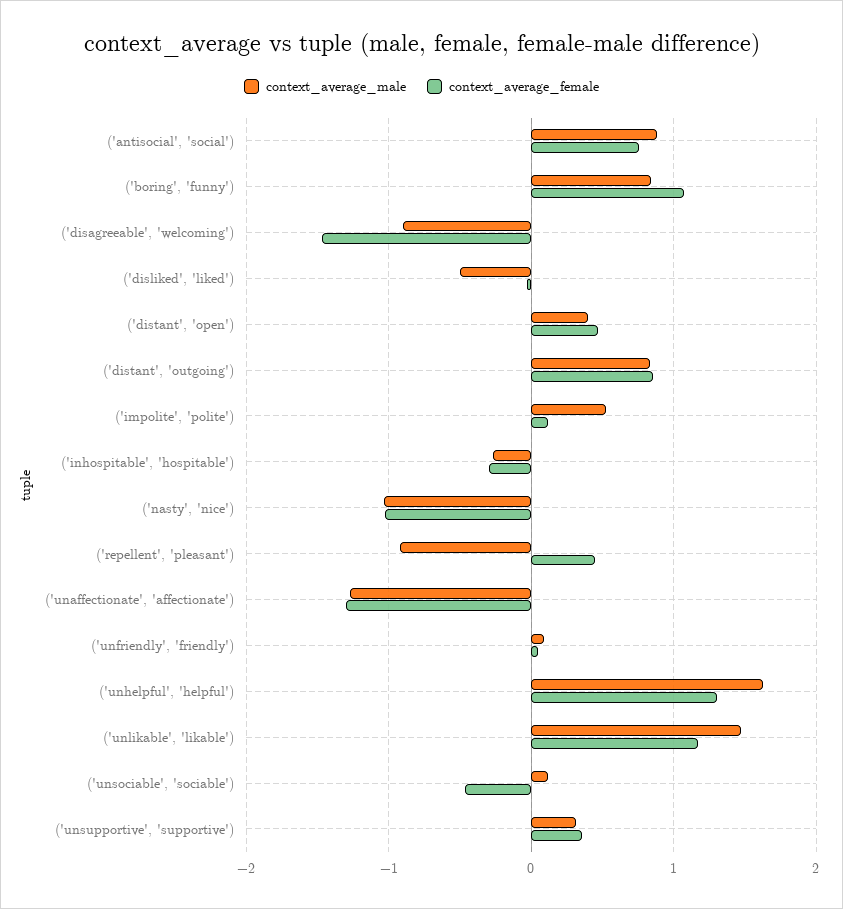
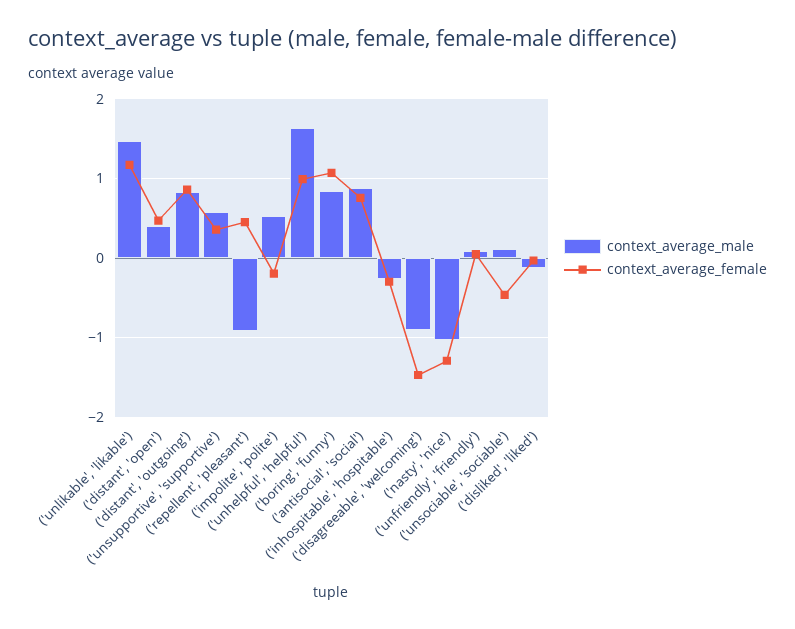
context_average_male, ('disliked', 'liked'): -0.5 -> -0.1
context_average_female, ('impolite', 'polite'): 0.1 -> -0.2
context_average_female, ('nasty', 'nice'): -1 -> -1.3
context_average_male, ('unaffectionate', 'affectionate'): -1.3 -> none
context_average_female, ('unaffectionate', 'affectionate'): -1.3 -> none
context_average_female, ('unhelpful', 'helpful'): 1.3 -> 1
context_average_male, ('unsupportive', 'supportive'): 0.3 -> 0.6

